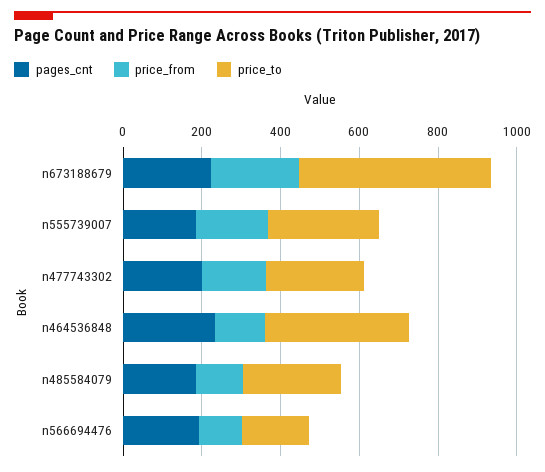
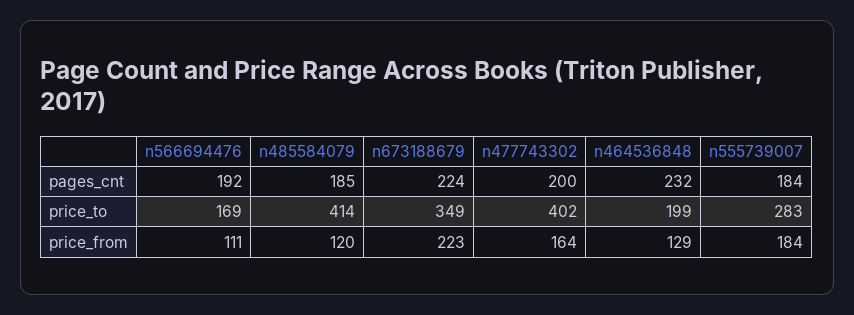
price_to, n673188679: 500 -> 349
price_to, n477743302: 250 -> 402
price_to, n464536848: 350 -> 199
price_to, n485584079: 250 -> 414

